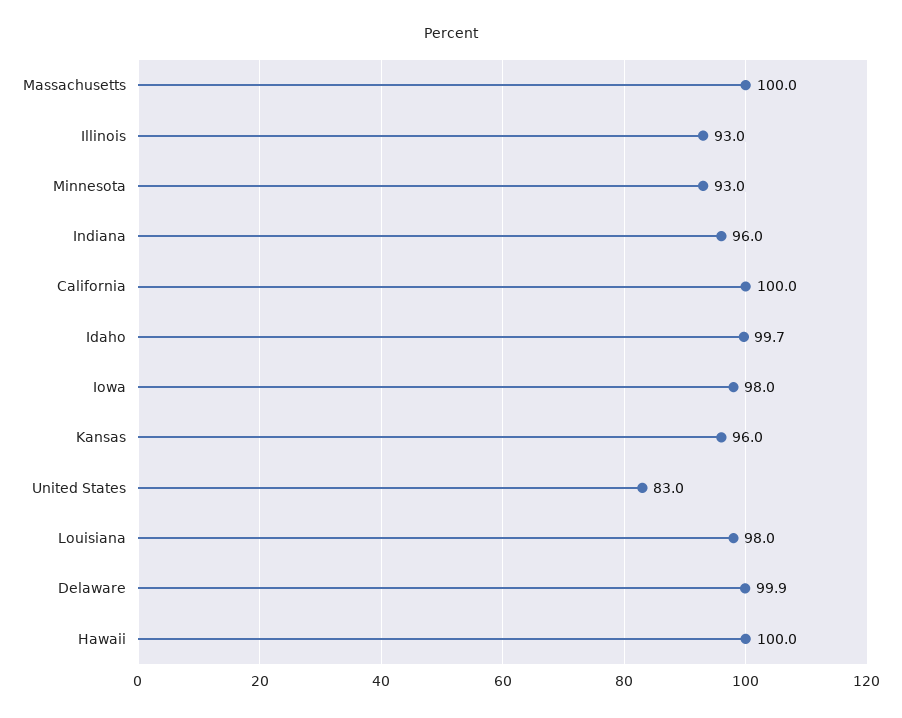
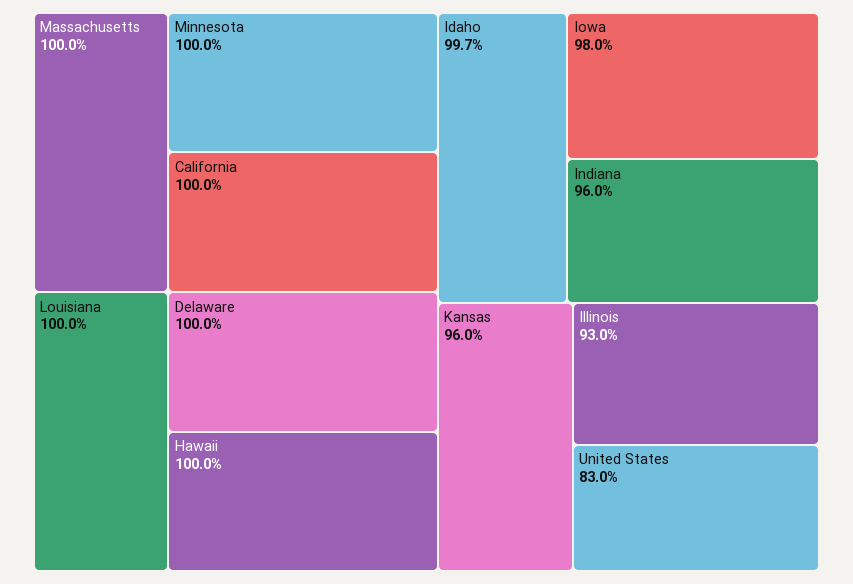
Minnesota: 93 -> 100
Louisiana: 98 -> 100
Delaware: 99.9 -> 100

